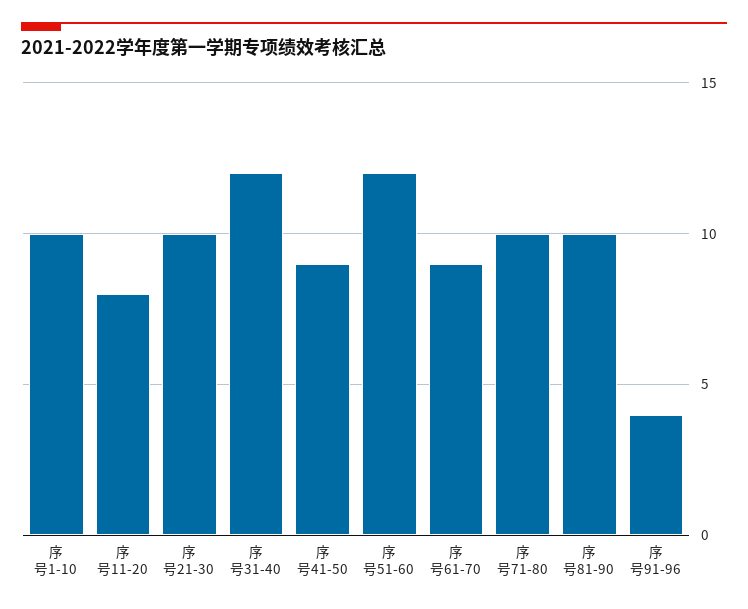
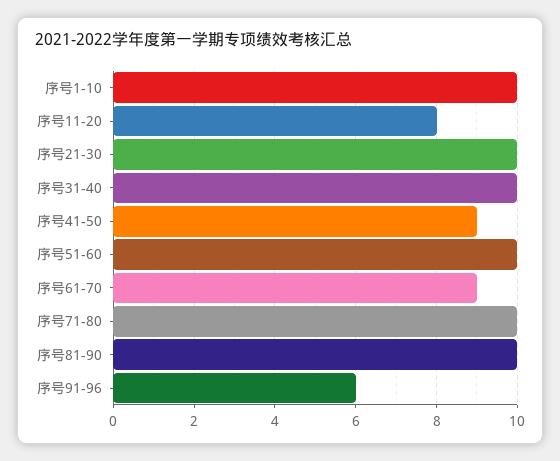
序号31-40: 12 -> 10
序号51-60: 12 -> 10
序号91-96: 4 -> 6

